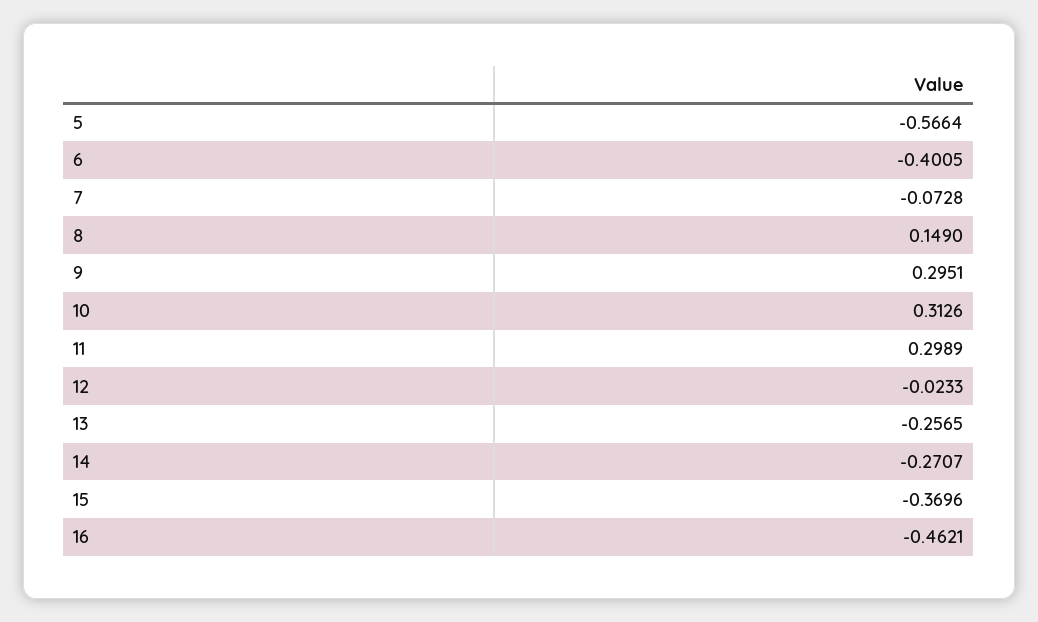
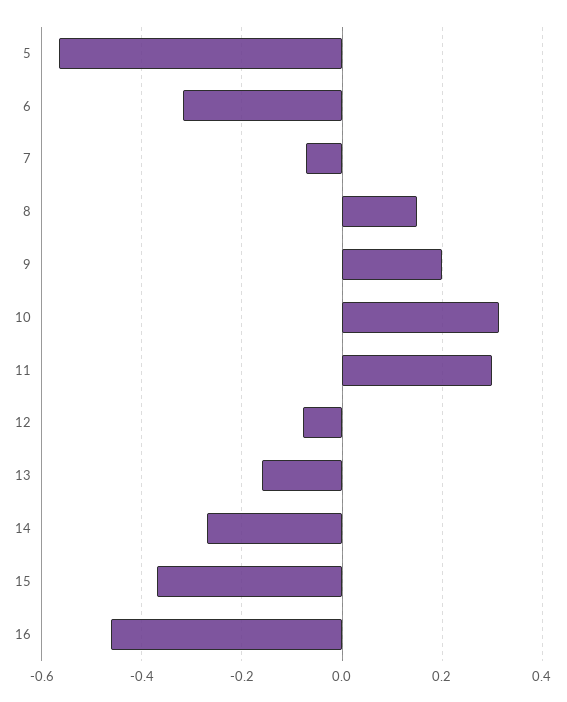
6: -0.4005 -> -0.32
9: 0.2951 -> 0.2
12: -0.0233 -> -0.08
13: -0.2565 -> -0.16

